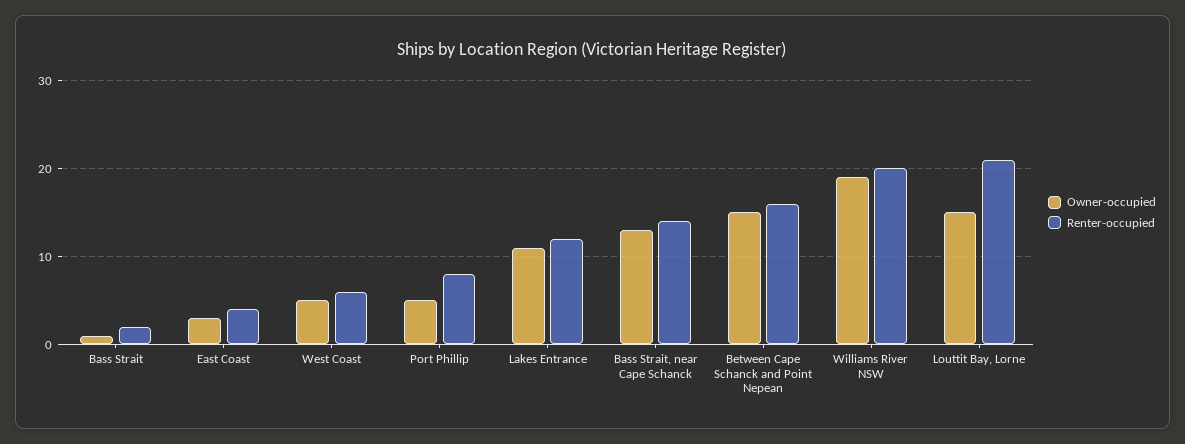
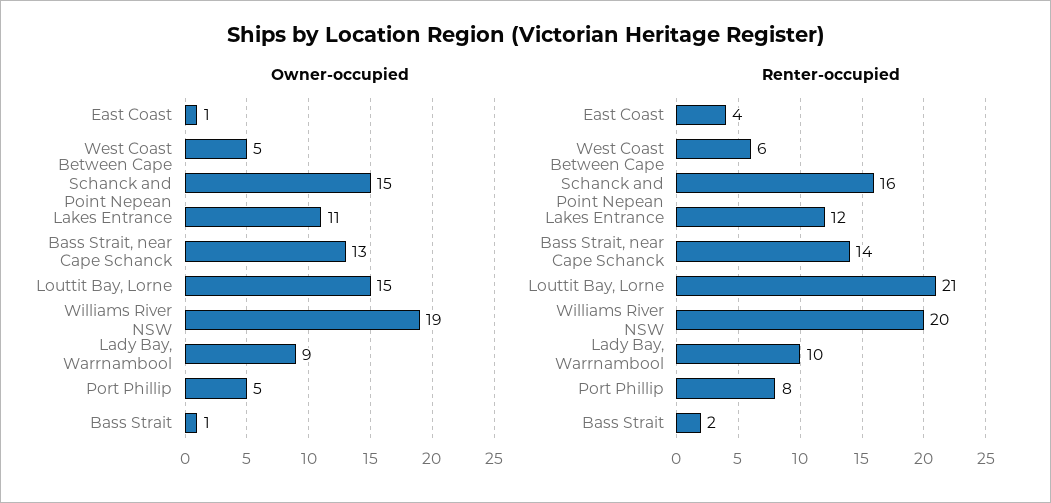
Owner-occupied, East Coast: 3 -> 1
Owner-occupied, Lady Bay, Warrnambool: none -> 9
Renter-occupied, Lady Bay, Warrnambool: none -> 10

